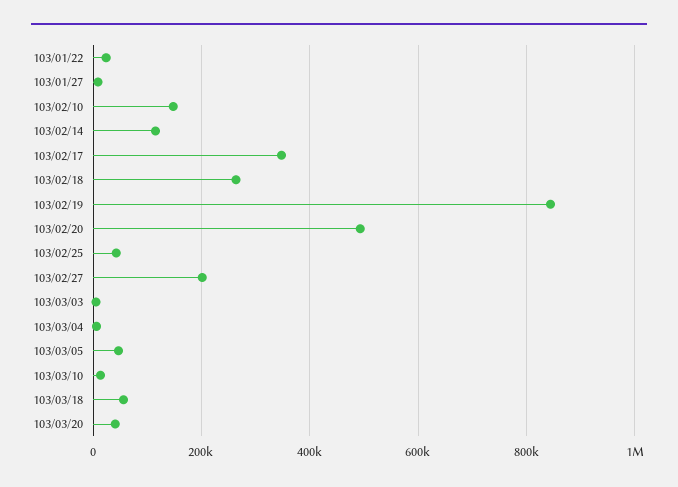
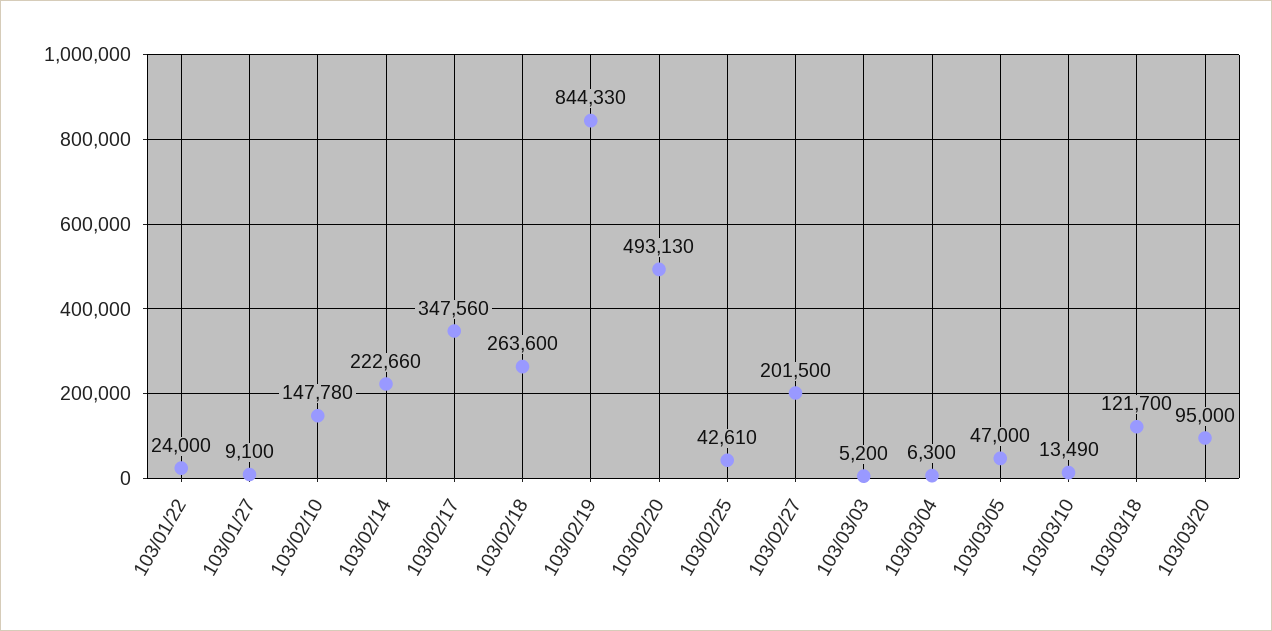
103/02/14: 120000 -> 222660
103/03/18: 60000 -> 121700
103/03/20: 40000 -> 95000

